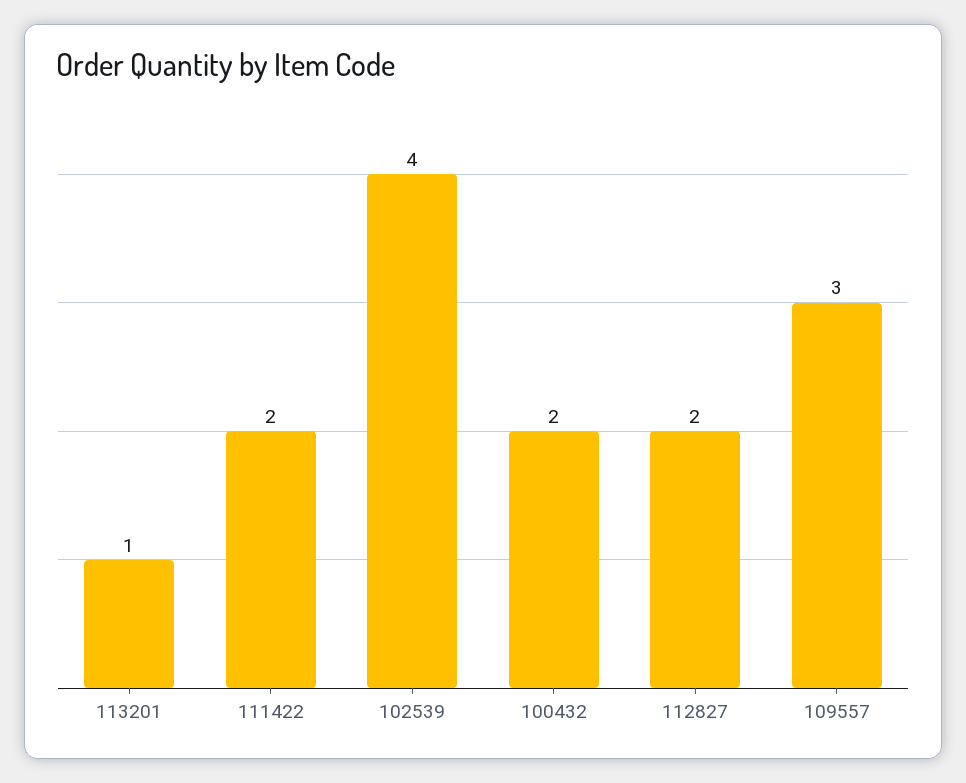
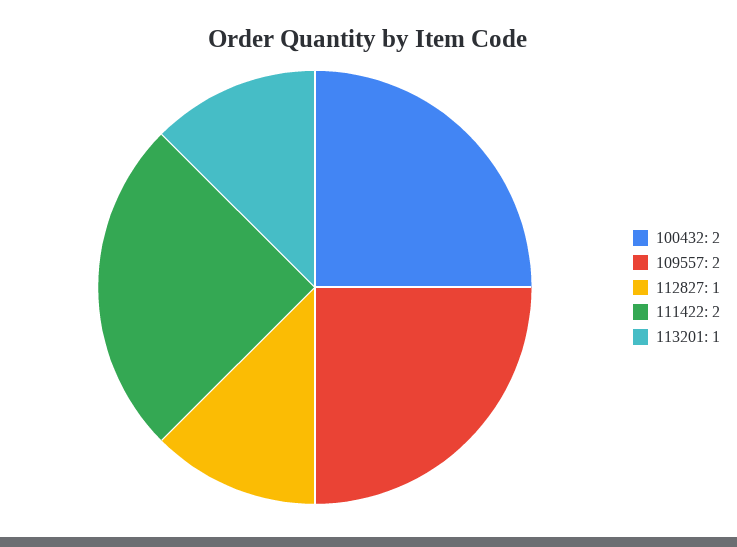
102539: 4 -> none
112827: 2 -> 1
109557: 3 -> 2

